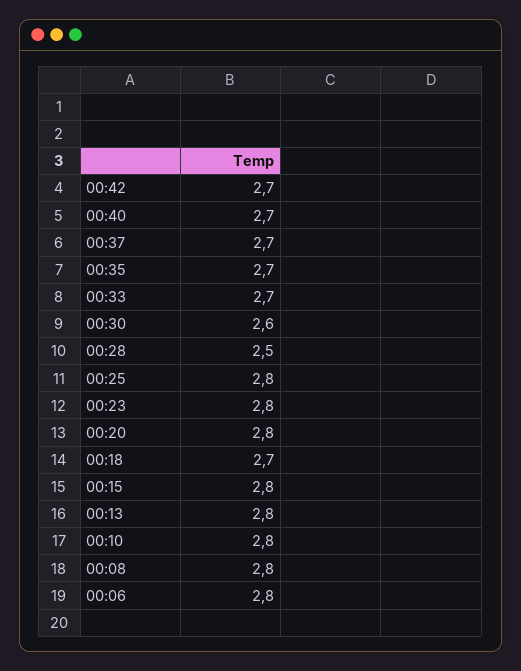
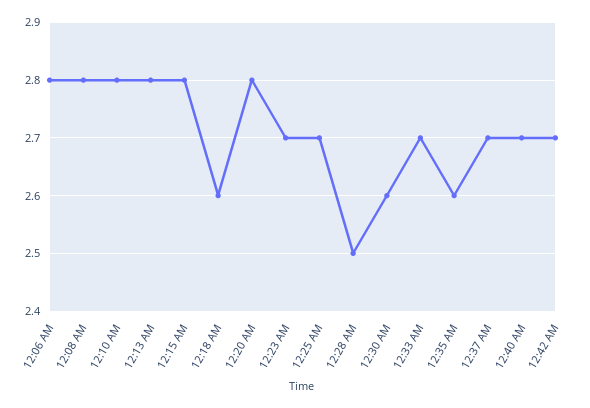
00:35: 2.7 -> 2.6
00:25: 2.8 -> 2.7
00:23: 2.8 -> 2.7
00:18: 2.7 -> 2.6

